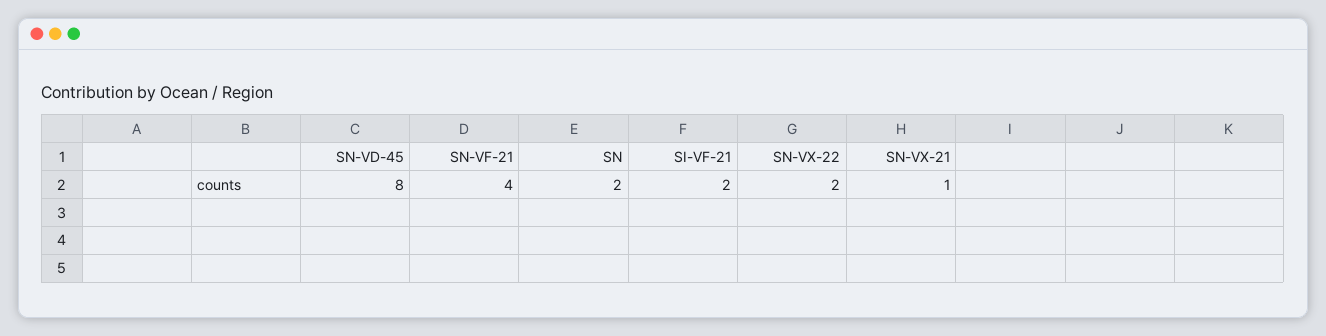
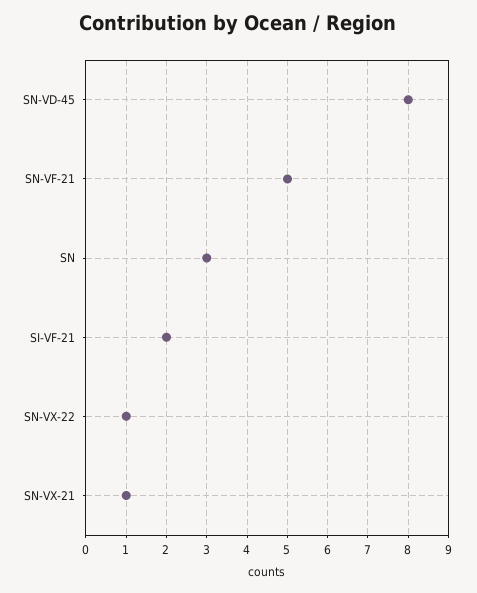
SN-VF-21: 4 -> 5
SN: 2 -> 3
SN-VX-22: 2 -> 1

